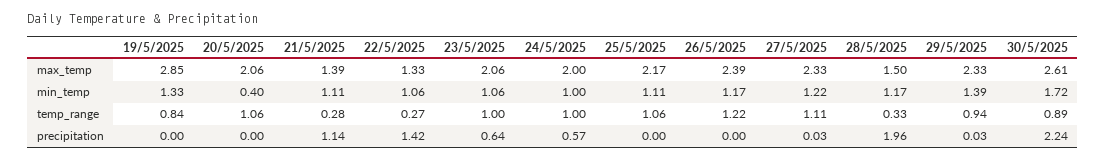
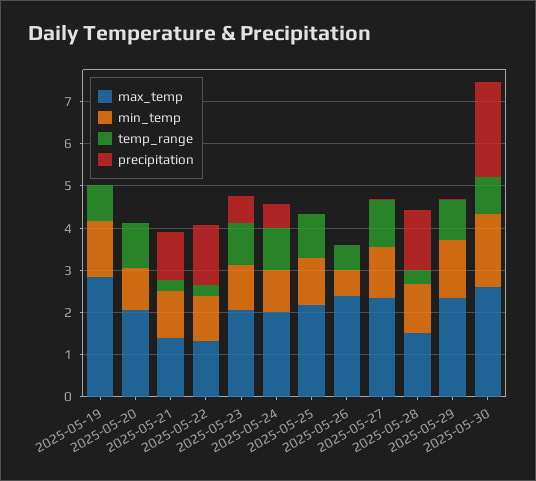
min_temp, 20/5/2025: 0.4 -> 1
min_temp, 26/5/2025: 1.17 -> 0.6
temp_range, 26/5/2025: 1.22 -> 0.6
precipitation, 28/5/2025: 1.96 -> 1.4

